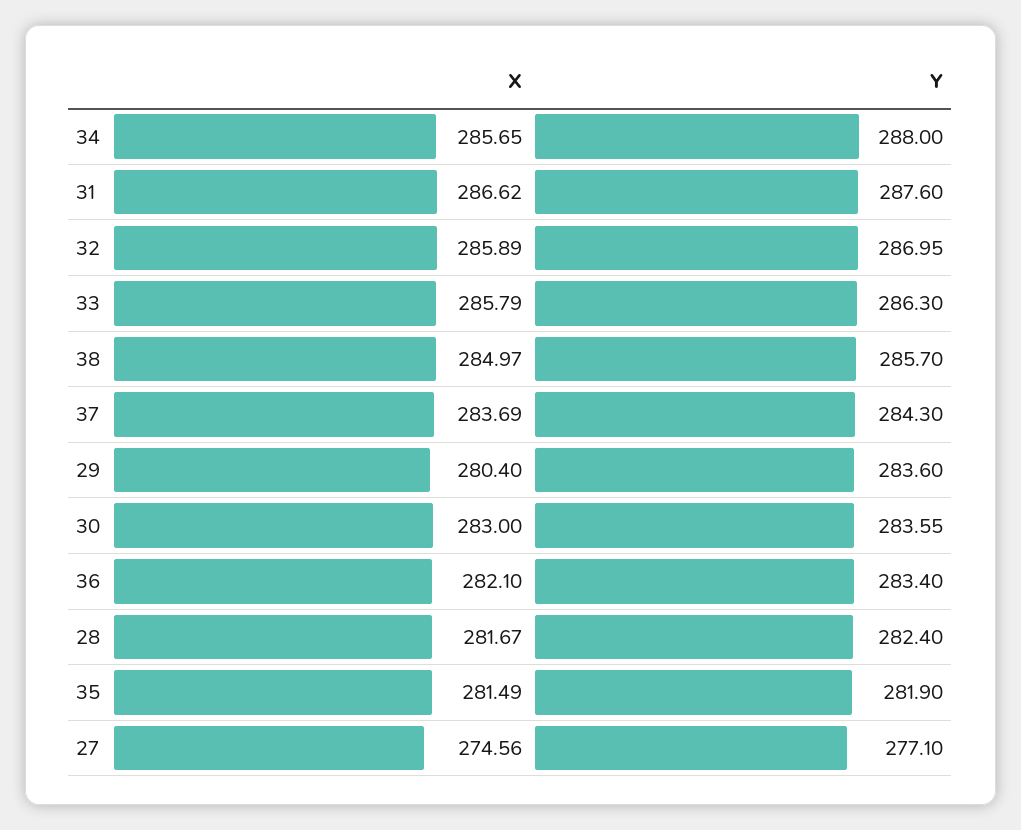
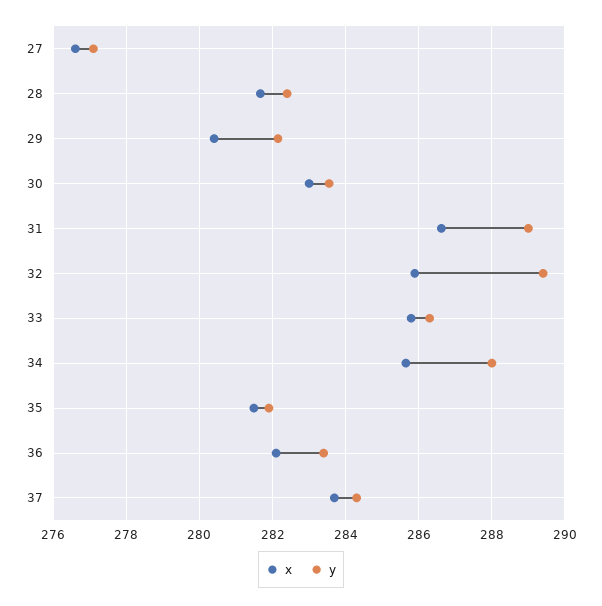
Y, 31: 287.6 -> 289
Y, 32: 286.95 -> 289.4
X, 38: 284.97 -> none
Y, 38: 285.7 -> none
Y, 29: 283.6 -> 282.2
X, 27: 274.56 -> 276.6

